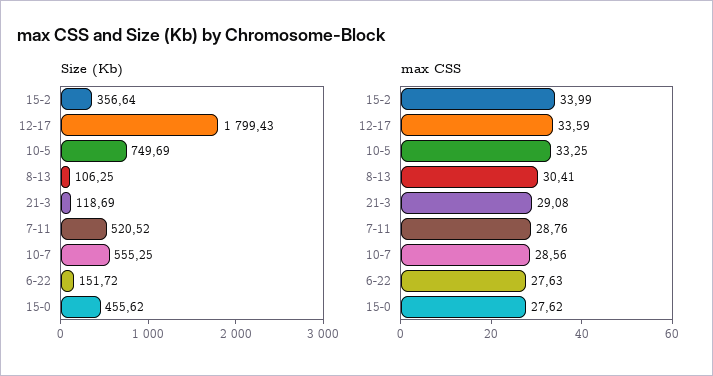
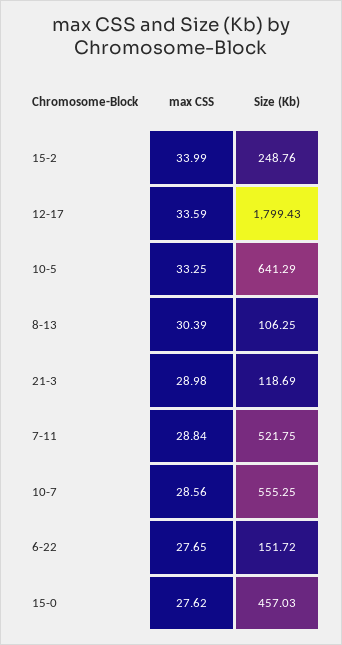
Size (Kb), 15-2: 356.64 -> 248.76
Size (Kb), 10-5: 749.69 -> 641.29
Size (Kb), 7-11: 520.52 -> 521.75
Size (Kb), 15-0: 455.62 -> 457.03
max CSS, 8-13: 30.41 -> 30.39
max CSS, 21-3: 29.08 -> 28.98
max CSS, 7-11: 28.76 -> 28.84
max CSS, 6-22: 27.63 -> 27.65

